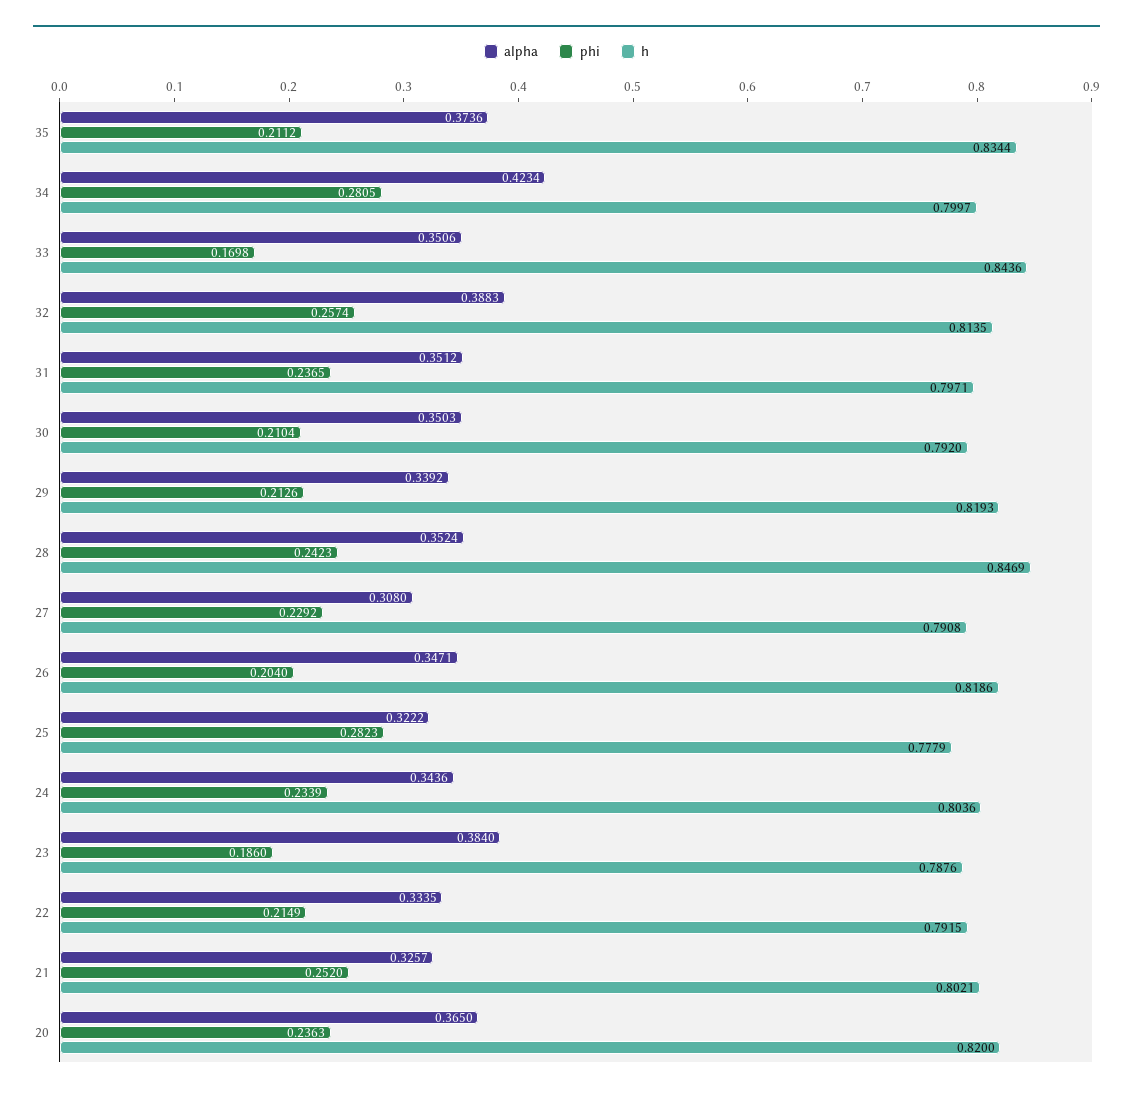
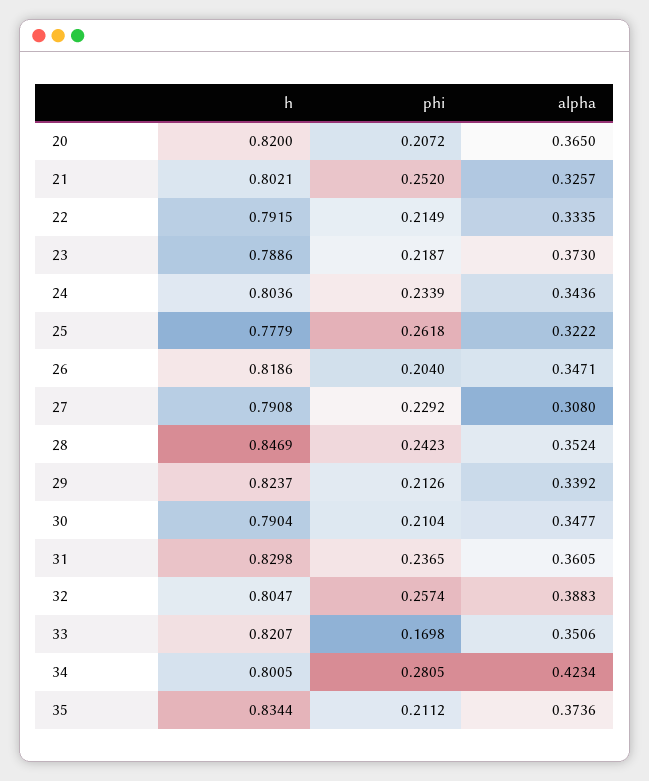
h, 34: 0.7997 -> 0.8005
h, 33: 0.8436 -> 0.8207
h, 32: 0.8135 -> 0.8047
alpha, 31: 0.3512 -> 0.3605
h, 31: 0.7971 -> 0.8298
alpha, 30: 0.3503 -> 0.3477
h, 30: 0.792 -> 0.7904
h, 29: 0.8193 -> 0.8237
phi, 25: 0.2823 -> 0.2618
alpha, 23: 0.384 -> 0.373
phi, 23: 0.186 -> 0.2187
h, 23: 0.7876 -> 0.7886
phi, 20: 0.2363 -> 0.2072

